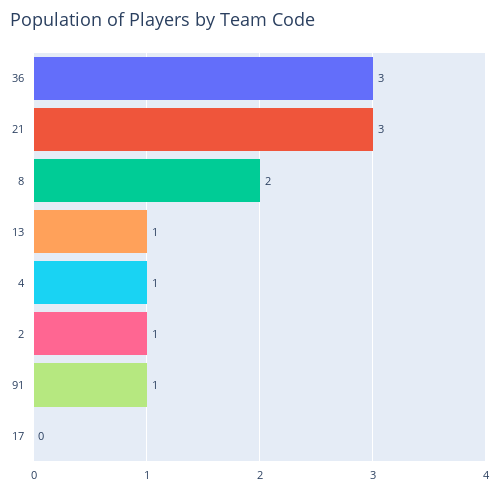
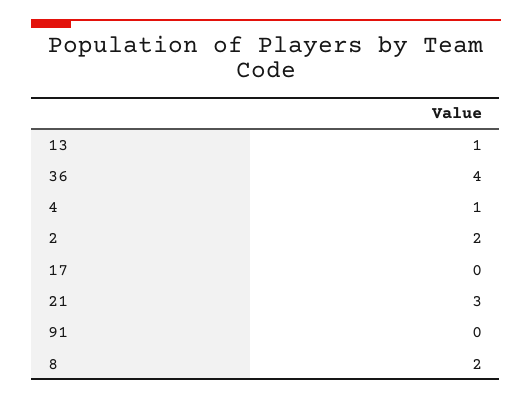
36: 3 -> 4
2: 1 -> 2
91: 1 -> 0

